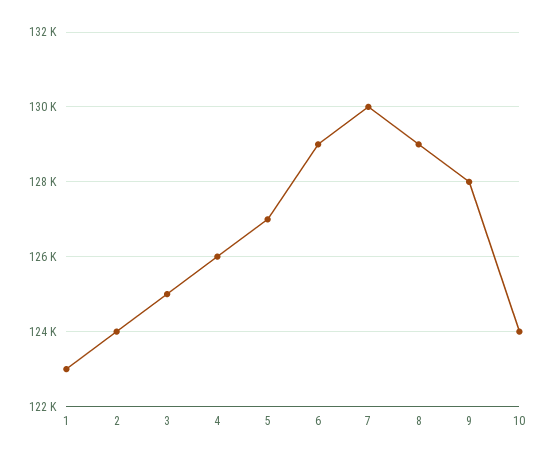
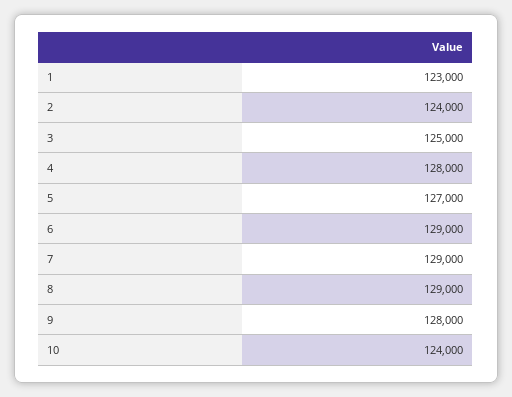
4: 126000 -> 128000
7: 130000 -> 129000

